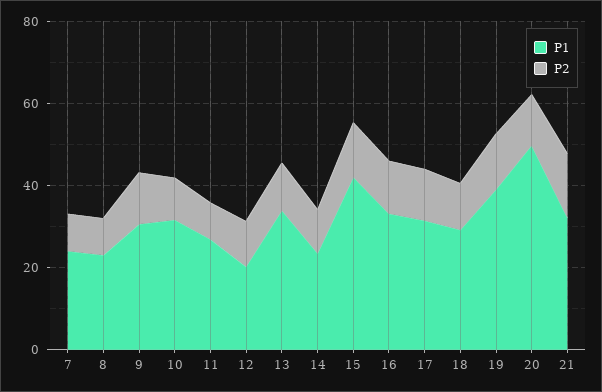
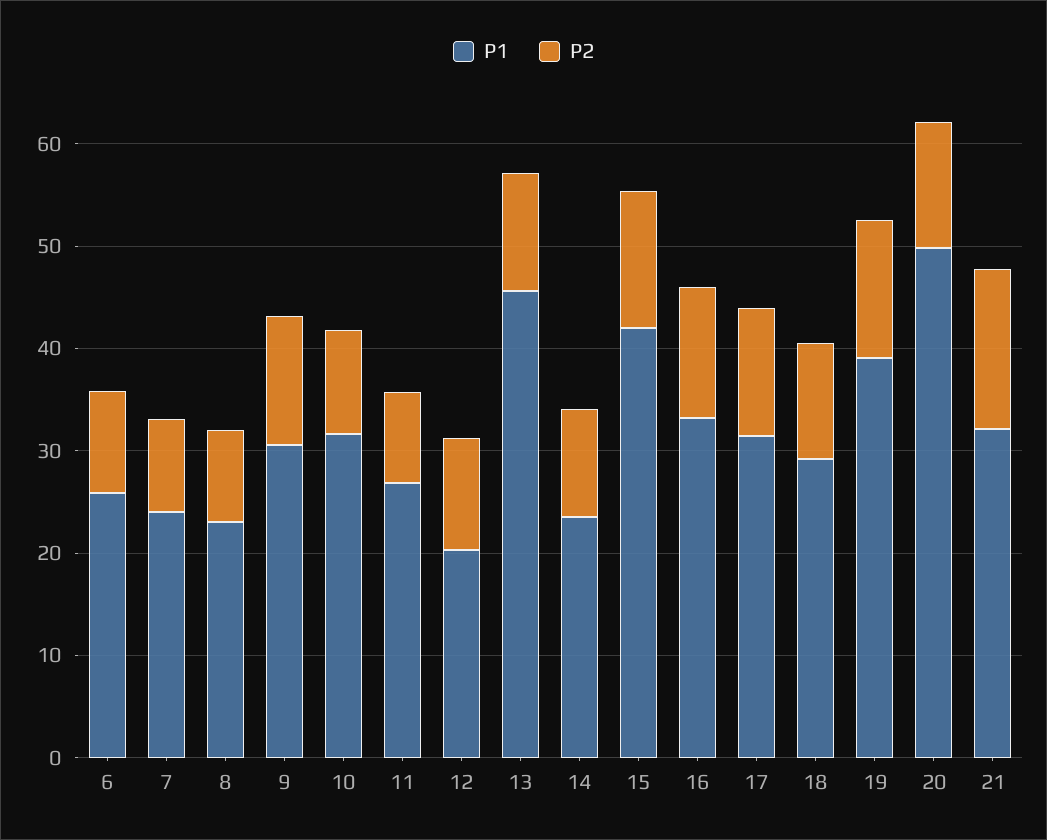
P1, 13: 35 -> 46
P1, 6: none -> 26
P2, 6: none -> 10

